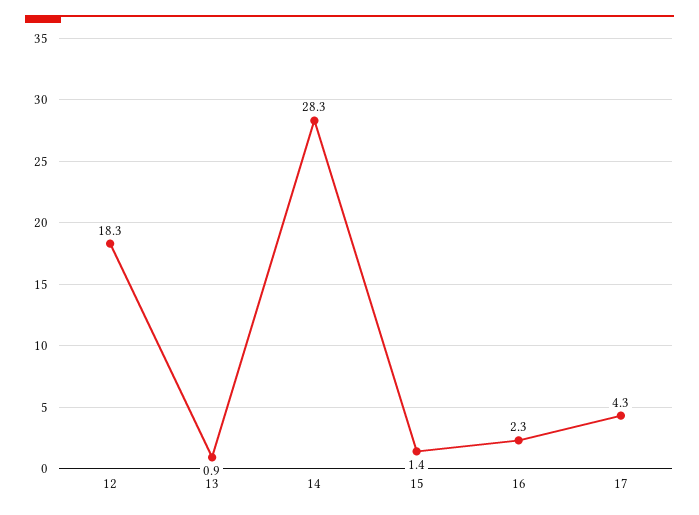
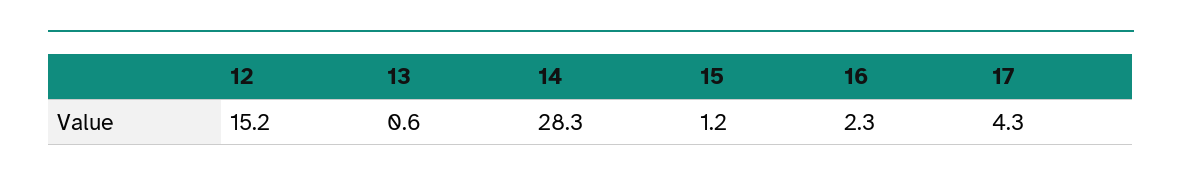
12: 18.3 -> 15.2
13: 0.9 -> 0.6
15: 1.4 -> 1.2

